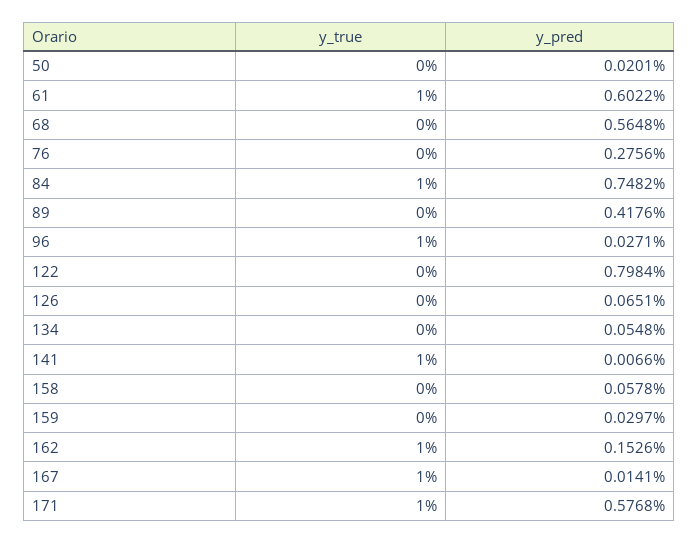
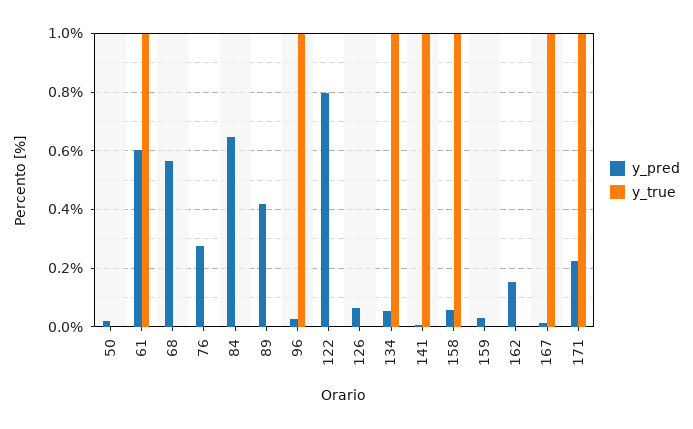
y_true, 84: 1 -> 0
y_pred, 84: 0.7482 -> 0.65
y_true, 134: 0 -> 1
y_true, 158: 0 -> 1
y_true, 162: 1 -> 0
y_pred, 171: 0.5768 -> 0.225

